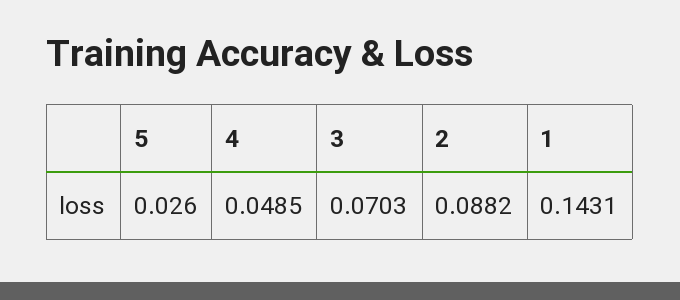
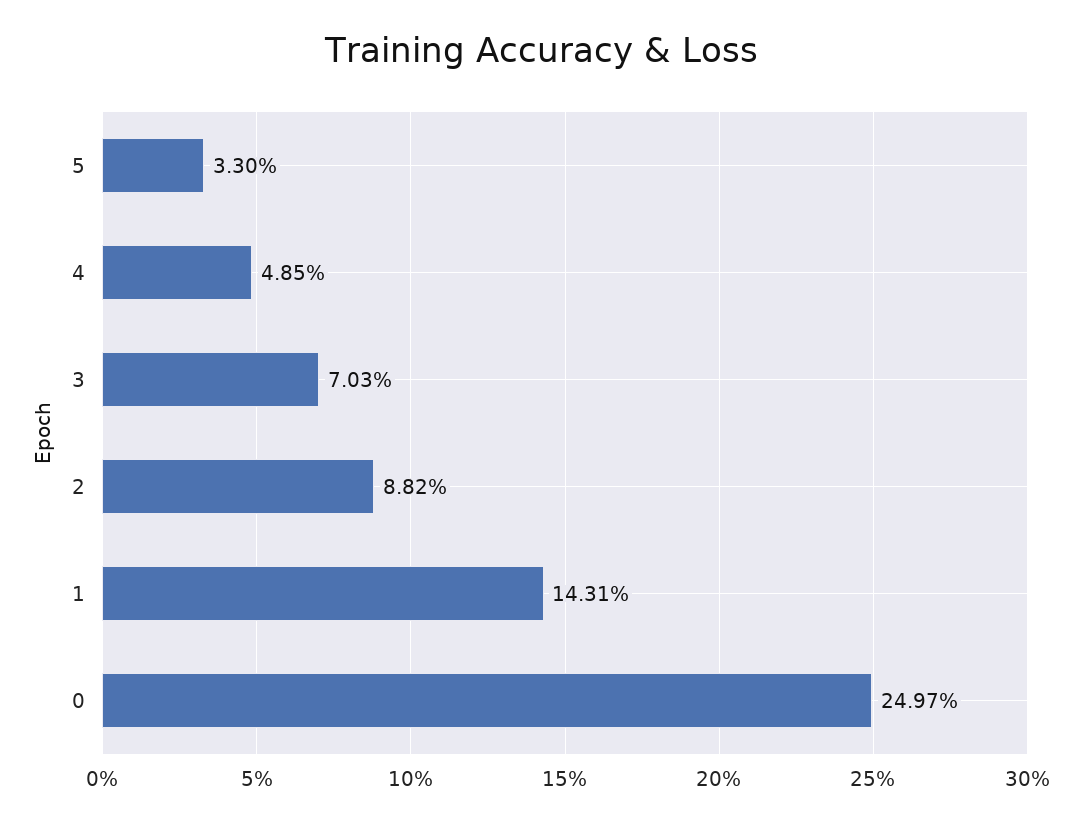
5: 0.026 -> 0.033
0: none -> 0.2497

